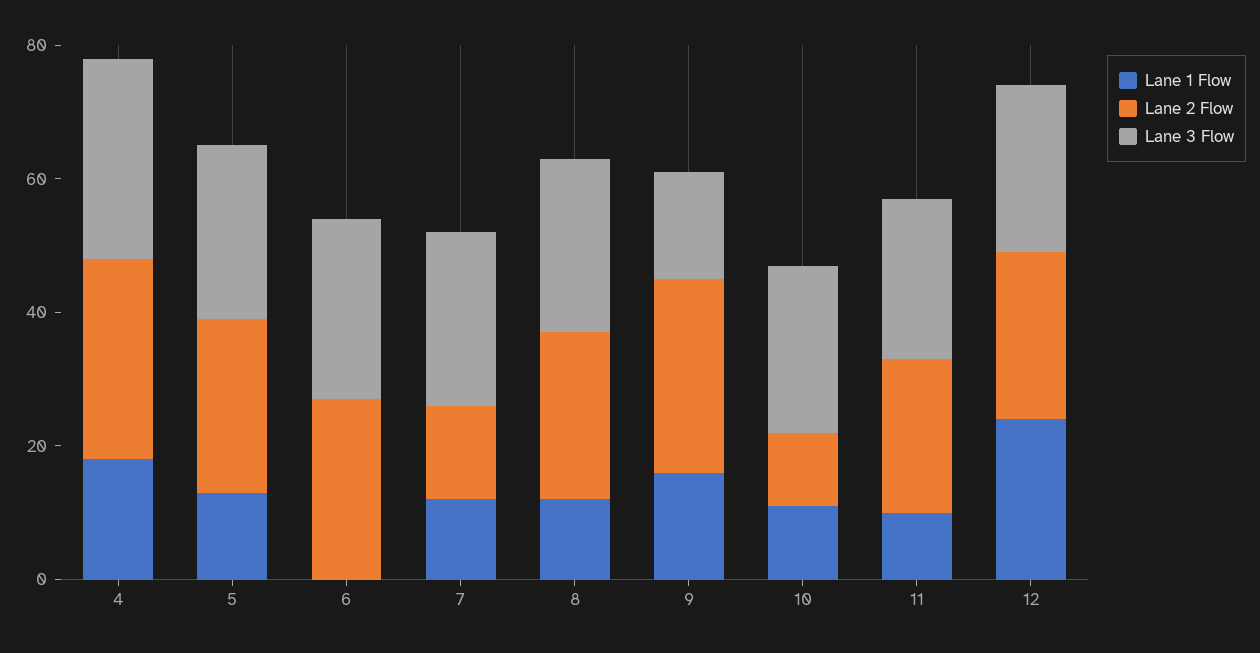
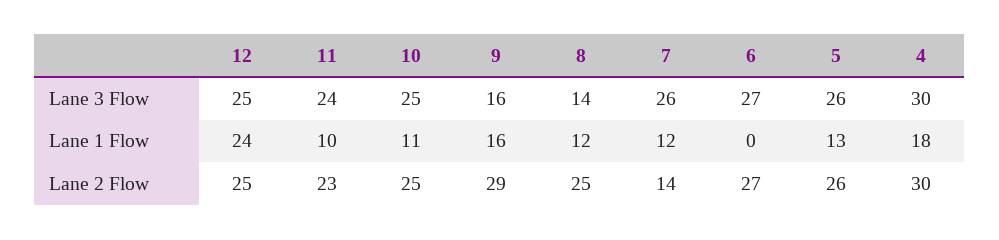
Lane 3 Flow, 8: 25 -> 14
Lane 2 Flow, 10: 10 -> 25

